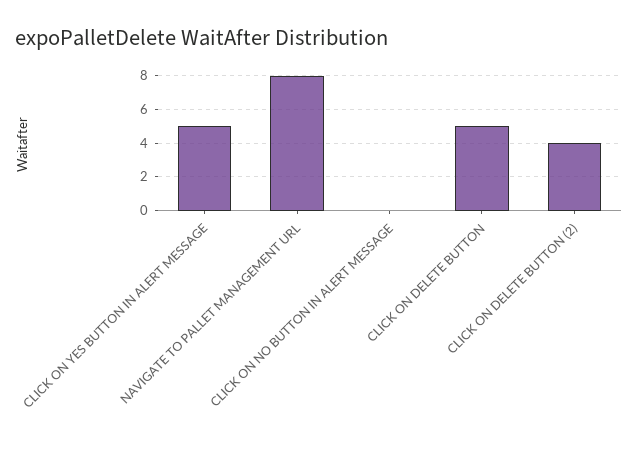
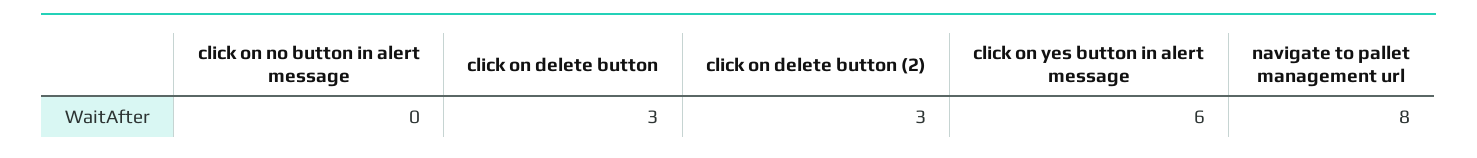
CLICK ON YES BUTTON IN ALERT MESSAGE: 5 -> 6
CLICK ON DELETE BUTTON: 5 -> 3
CLICK ON DELETE BUTTON (2): 4 -> 3

